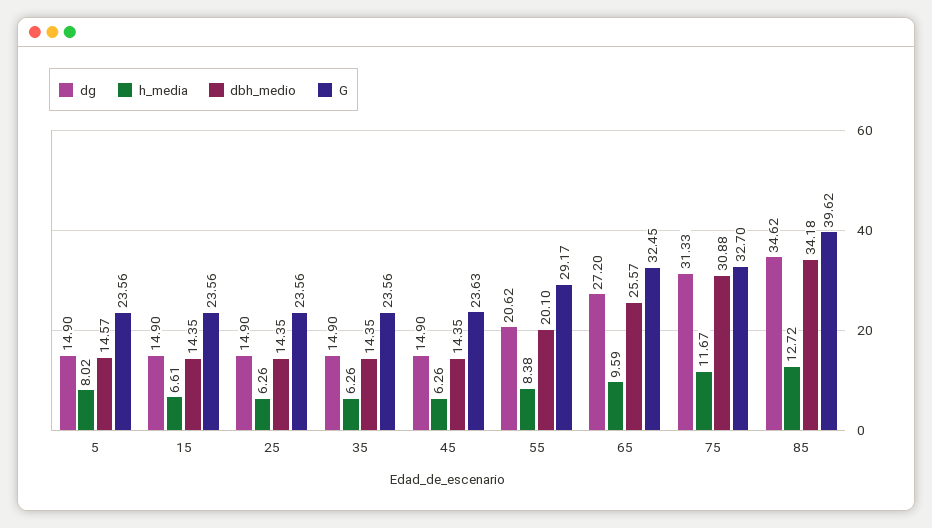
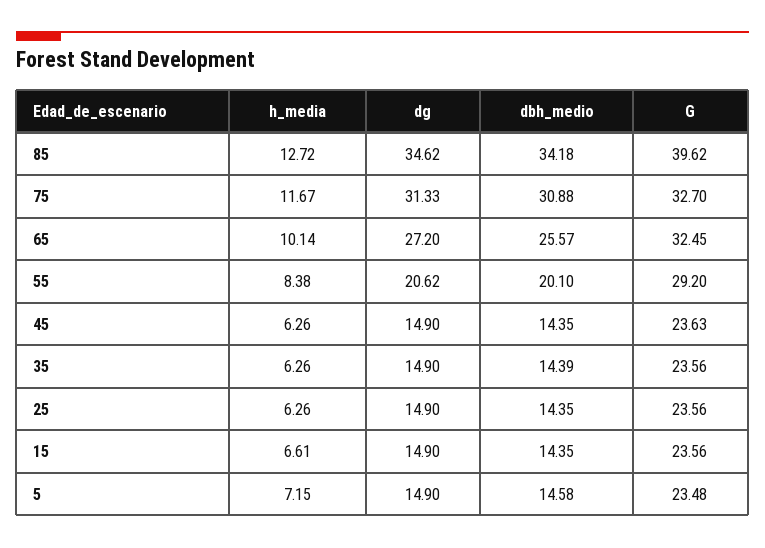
h_media, 5: 8.02 -> 7.15
dbh_medio, 5: 14.57 -> 14.58
G, 5: 23.56 -> 23.48
dbh_medio, 35: 14.35 -> 14.39
G, 55: 29.17 -> 29.2
h_media, 65: 9.59 -> 10.14

